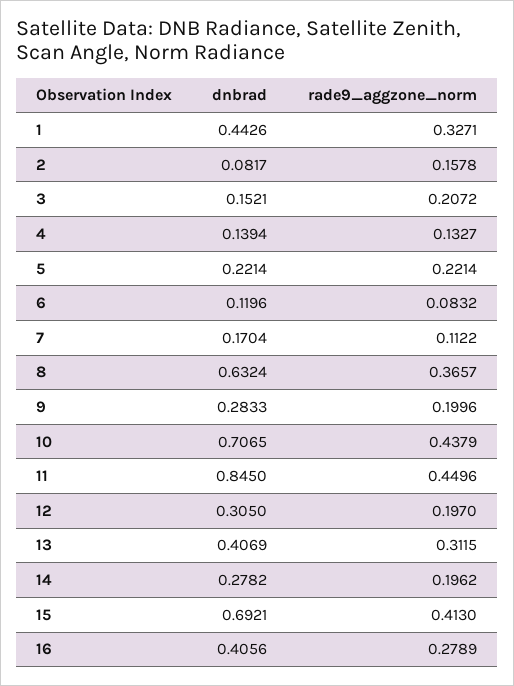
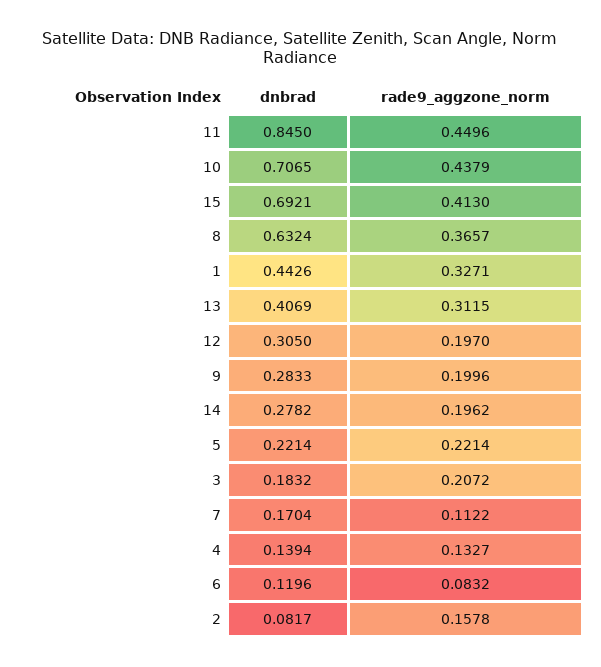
dnbrad, 3: 0.1521 -> 0.1832
dnbrad, 16: 0.4056 -> none
rade9_aggzone_norm, 16: 0.2789 -> none

